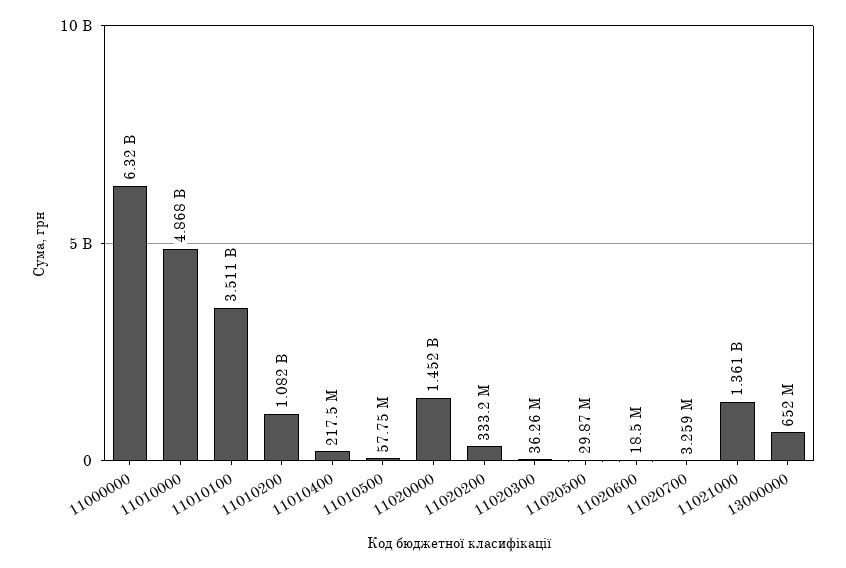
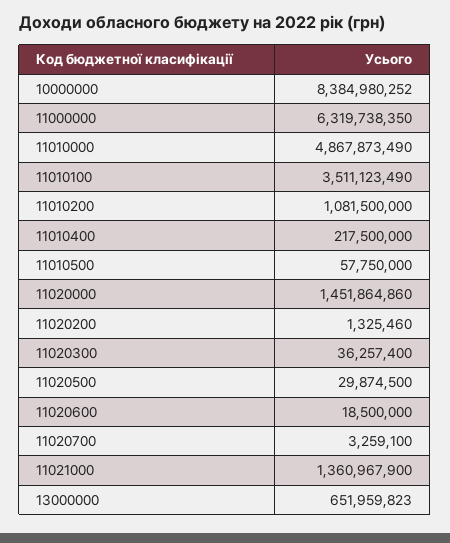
11020200: 333200000 -> 1325460
10000000: none -> 8384980252

